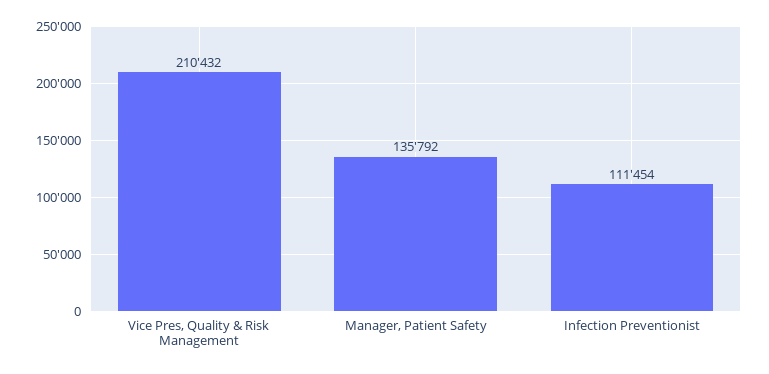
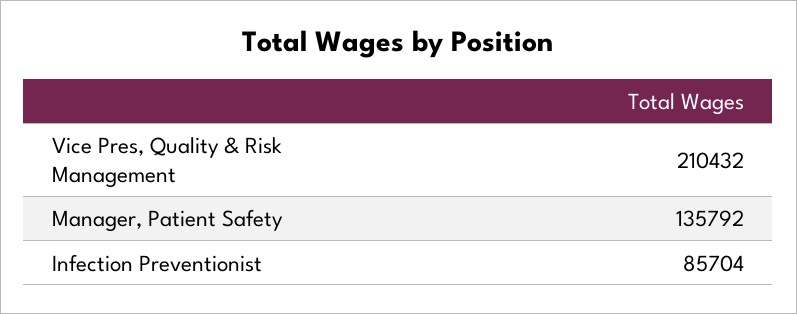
Infection Preventionist: 111454 -> 85704

